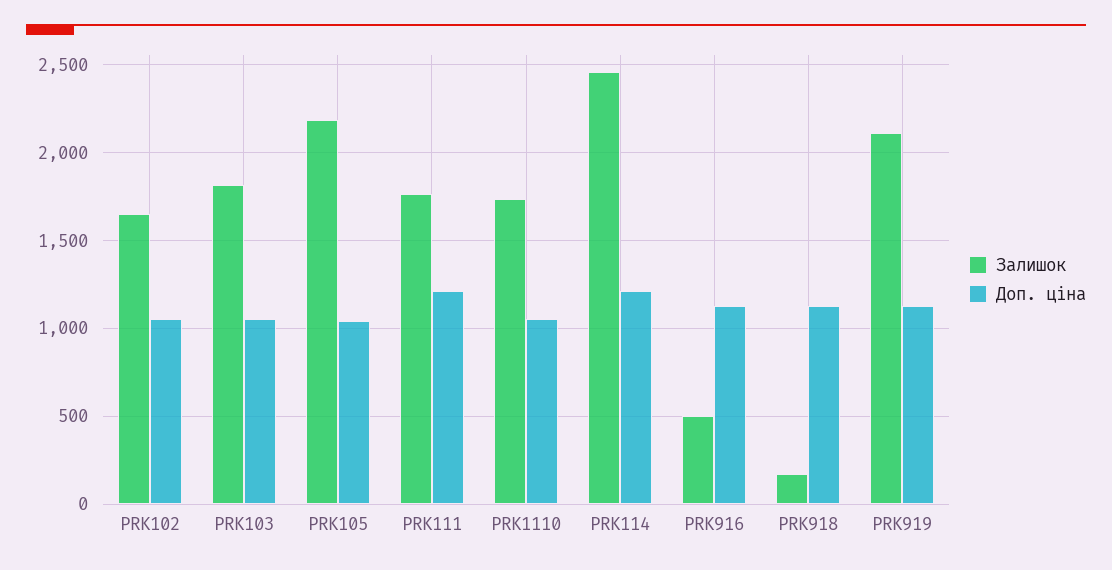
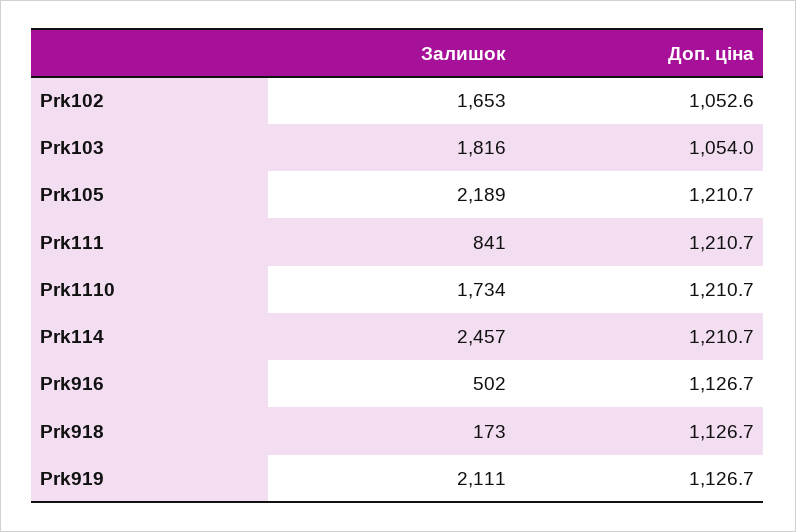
Доп. ціна, PRK105: 1050 -> 1210.7
Залишок, PRK111: 1750 -> 841
Доп. ціна, PRK1110: 1050 -> 1210.7

